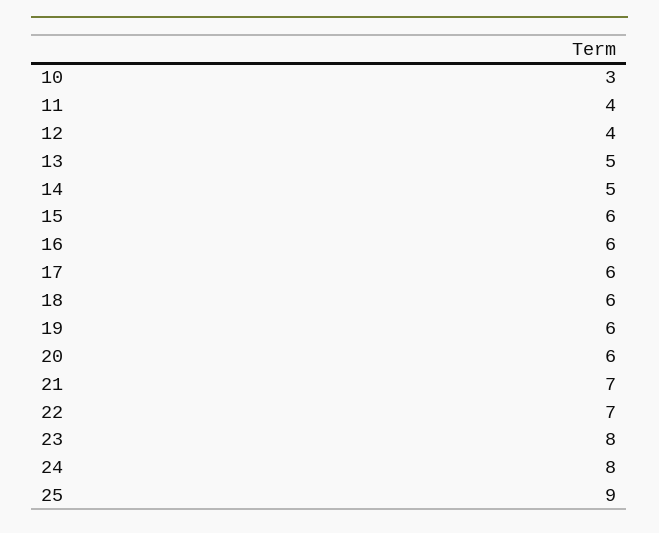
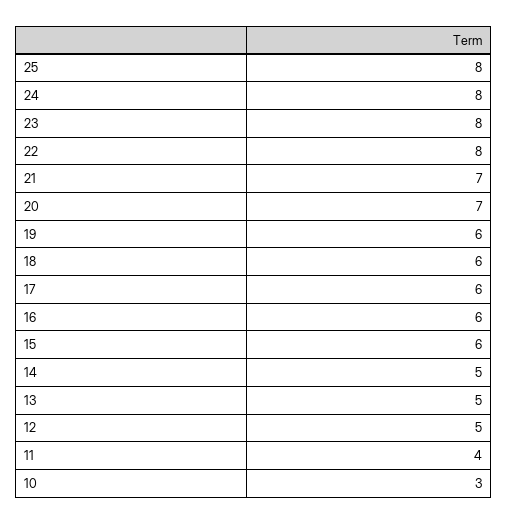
12: 4 -> 5
20: 6 -> 7
22: 7 -> 8
25: 9 -> 8

